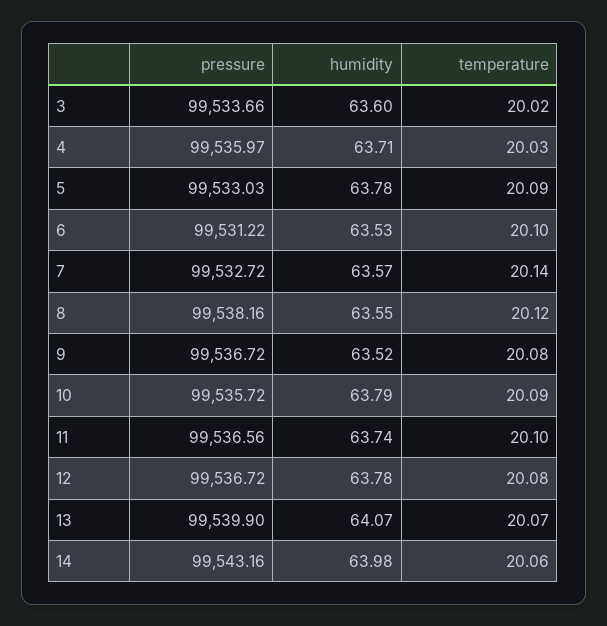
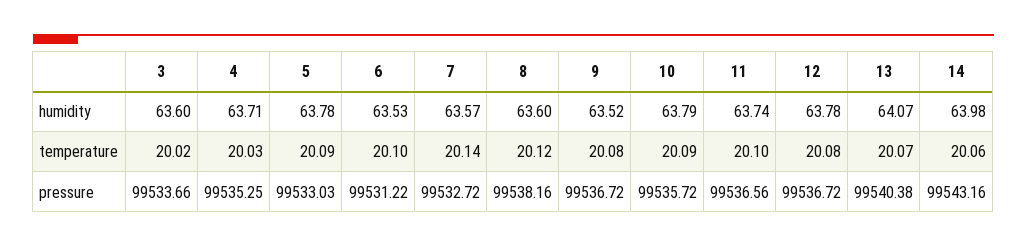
pressure, 4: 99535.97 -> 99535.25
humidity, 8: 63.55 -> 63.6
pressure, 13: 99539.9 -> 99540.38

